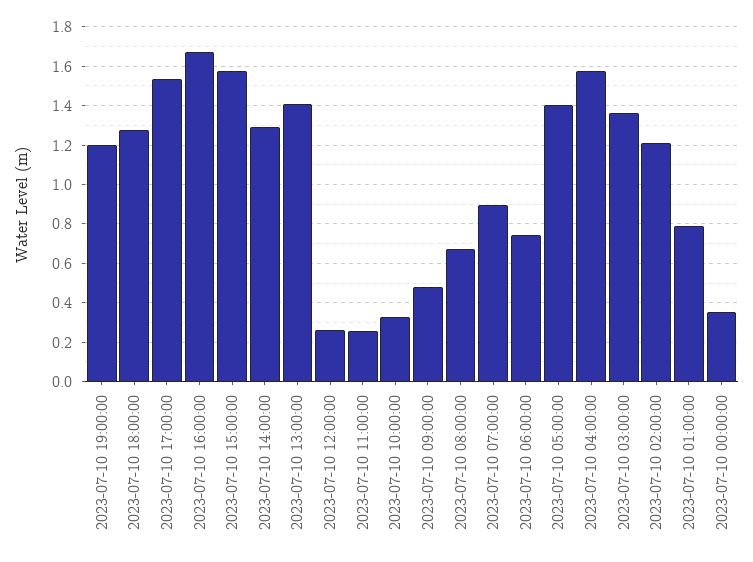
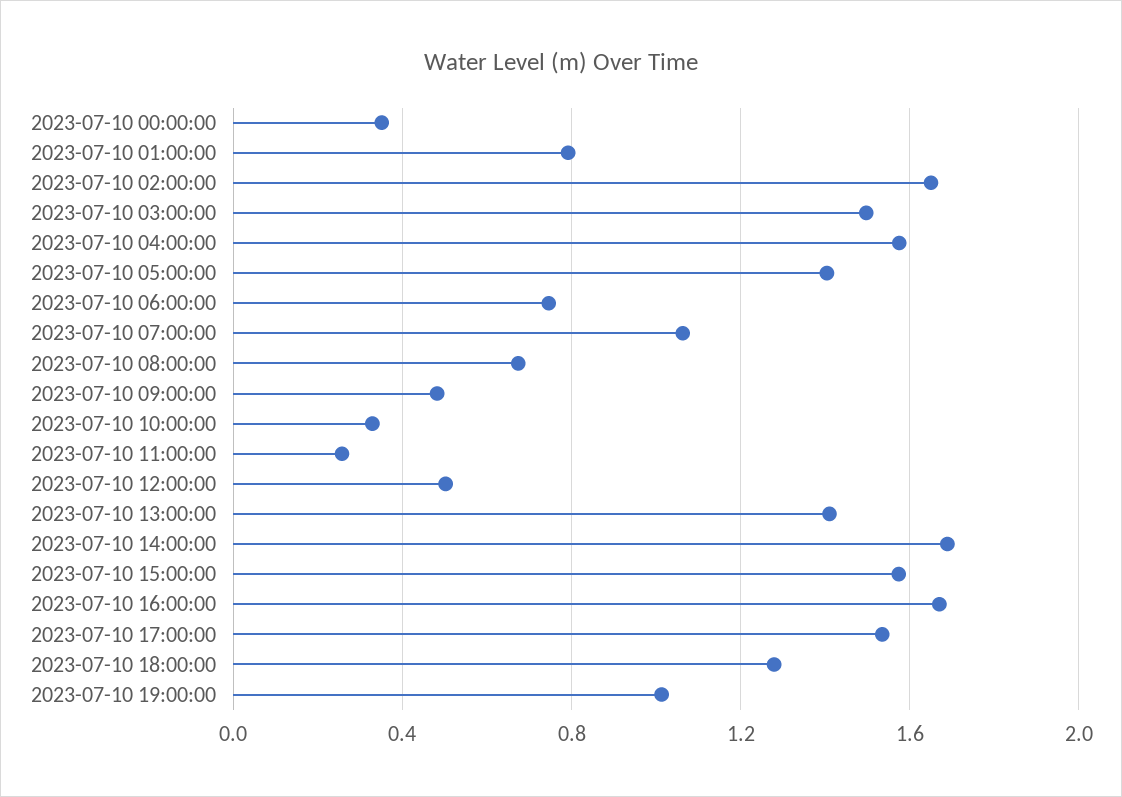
2023-07-10 19:00:00: 1.2 -> 1
2023-07-10 14:00:00: 1.3 -> 1.7
2023-07-10 12:00:00: 0.25 -> 0.5
2023-07-10 07:00:00: 0.9 -> 1.05
2023-07-10 03:00:00: 1.35 -> 1.5
2023-07-10 02:00:00: 1.2 -> 1.65

